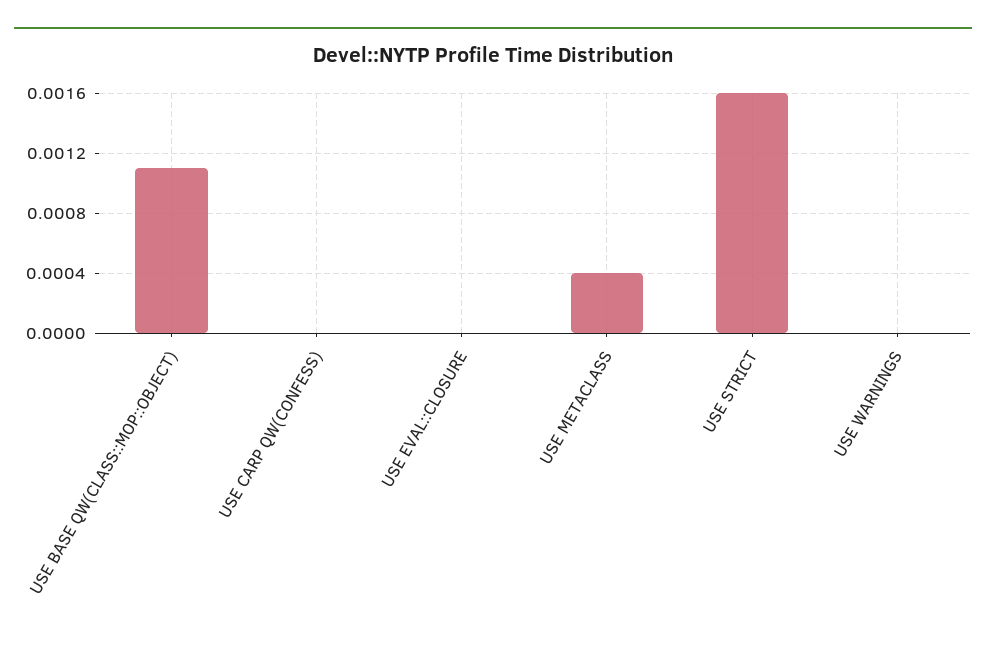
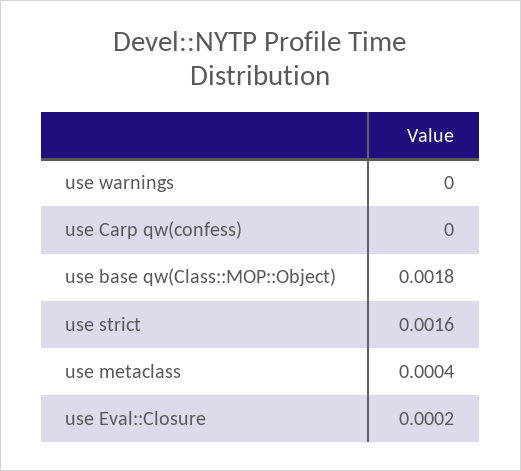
USE BASE QW(CLASS::MOP::OBJECT): 0.0011 -> 0.0018
USE EVAL::CLOSURE: 0 -> 0.0002

